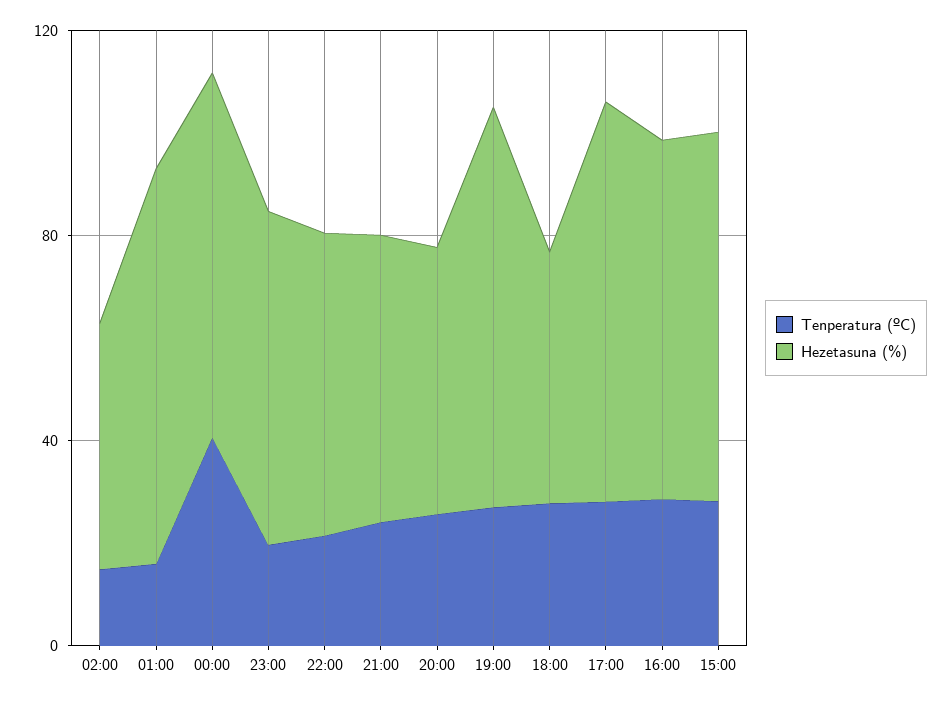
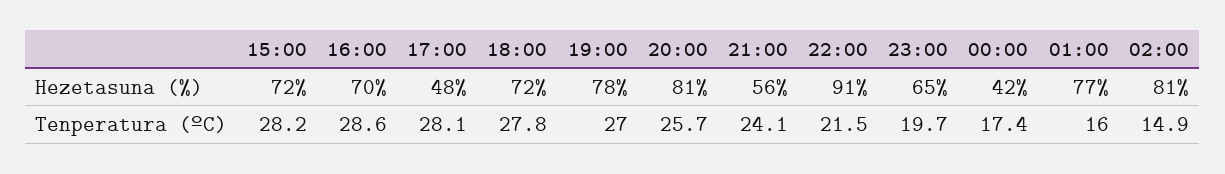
Hezetasuna (%), 02:00: 50 -> 81
Tenperatura (ºC), 00:00: 40 -> 17.4
Hezetasuna (%), 00:00: 70 -> 42
Hezetasuna (%), 22:00: 60 -> 91
Hezetasuna (%), 20:00: 50 -> 81
Hezetasuna (%), 18:00: 50 -> 72
Hezetasuna (%), 17:00: 80 -> 48

